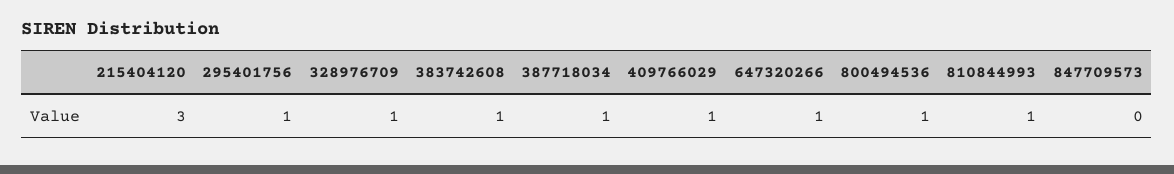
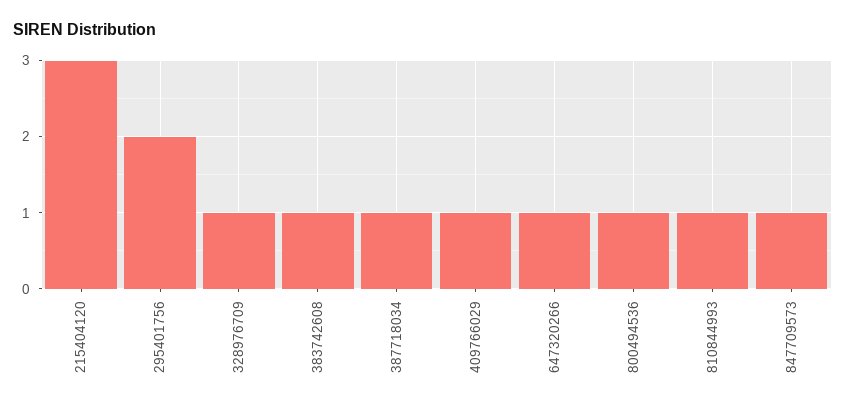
295401756: 1 -> 2
847709573: 0 -> 1

